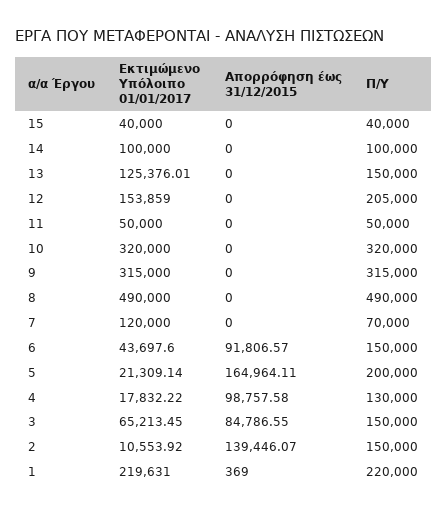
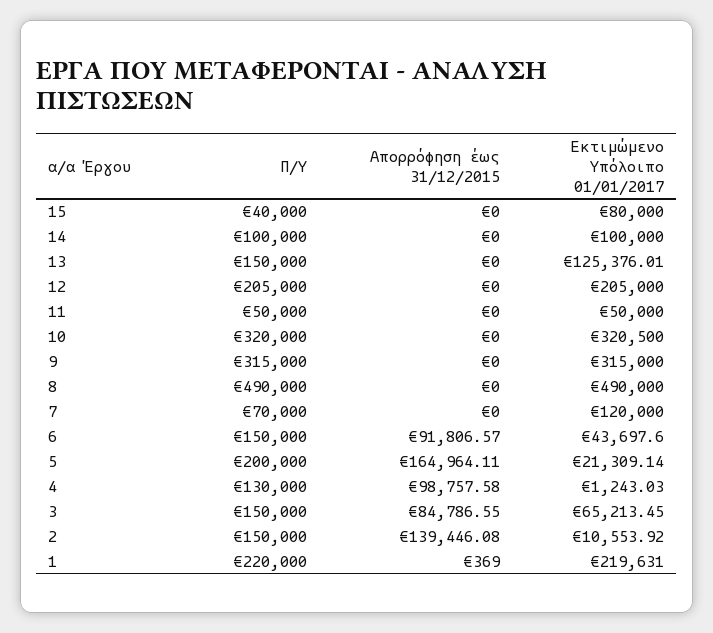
Εκτιμώμενο Υπόλοιπο 01/01/2017, 15: 40000 -> 80000
Εκτιμώμενο Υπόλοιπο 01/01/2017, 12: 153859 -> 205000
Εκτιμώμενο Υπόλοιπο 01/01/2017, 10: 320000 -> 320500
Εκτιμώμενο Υπόλοιπο 01/01/2017, 4: 17832.22 -> 1243.03
Απορρόφηση έως 31/12/2015, 2: 139446.07 -> 139446.08

